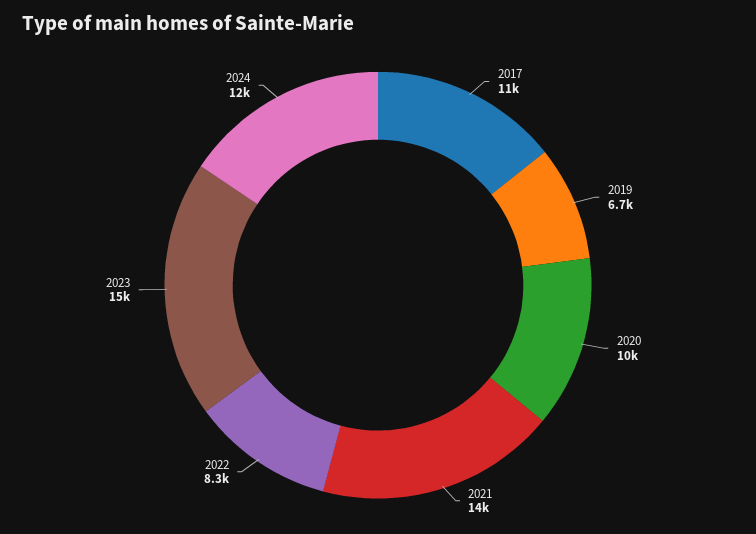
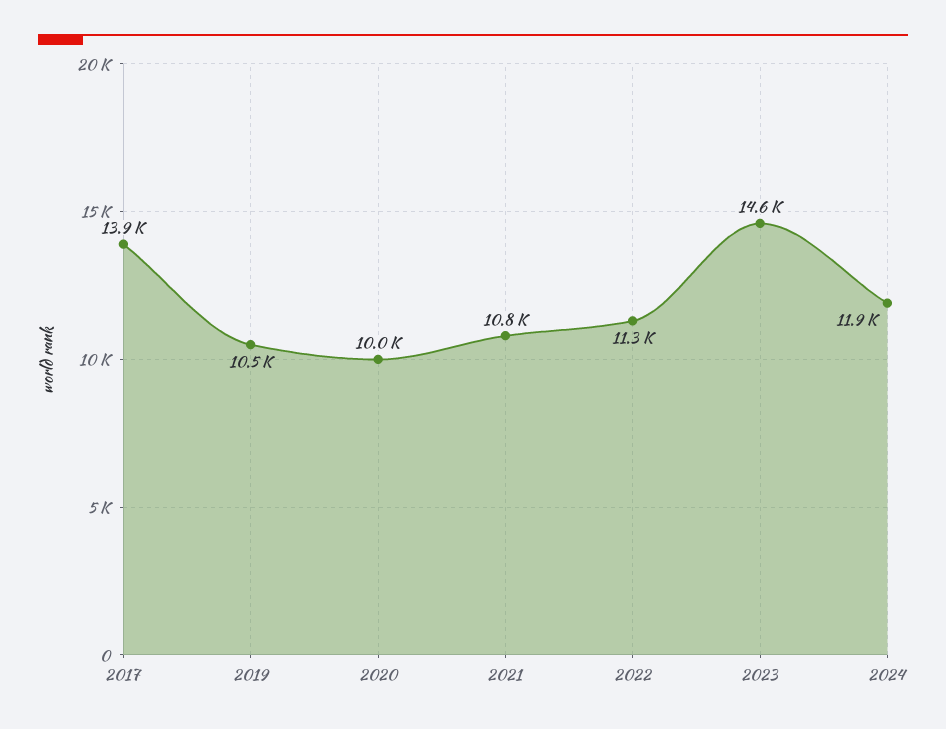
2017: 11000 -> 13900
2019: 6700 -> 10500
2021: 14000 -> 10800
2022: 8300 -> 11300

